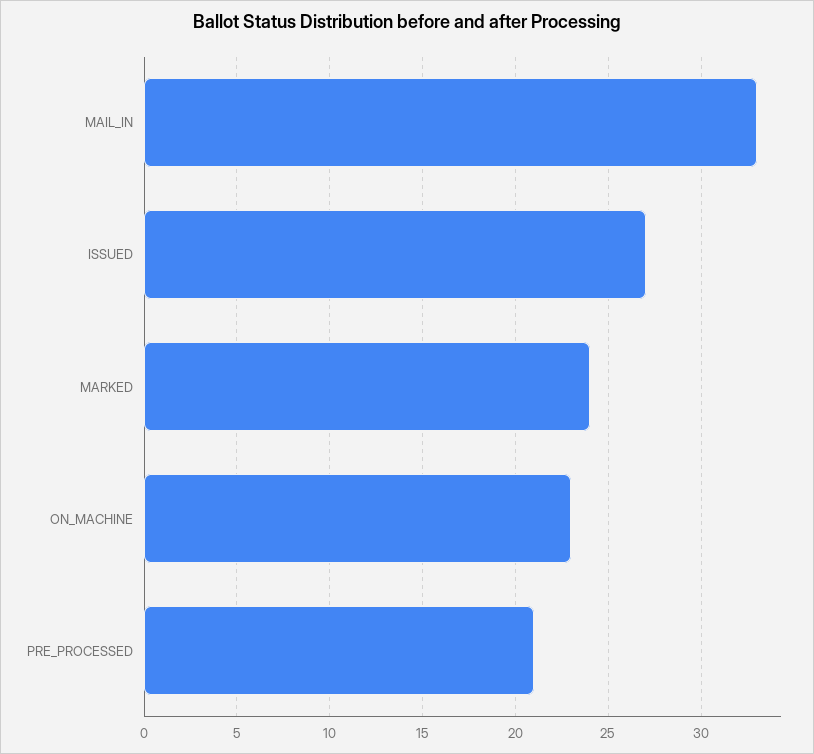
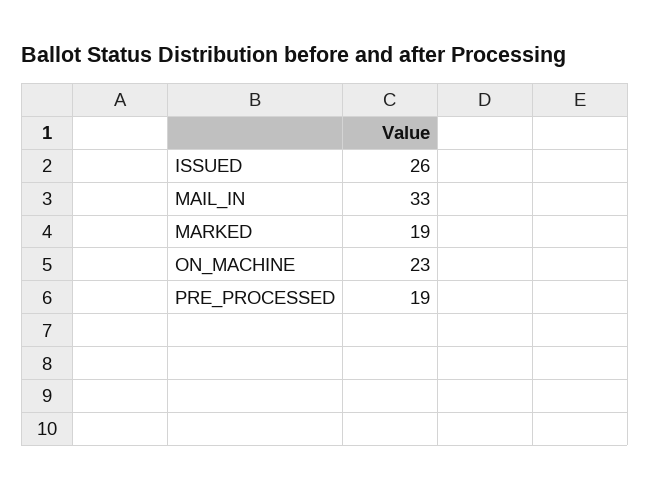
ISSUED: 27 -> 26
MARKED: 24 -> 19
PRE_PROCESSED: 21 -> 19

